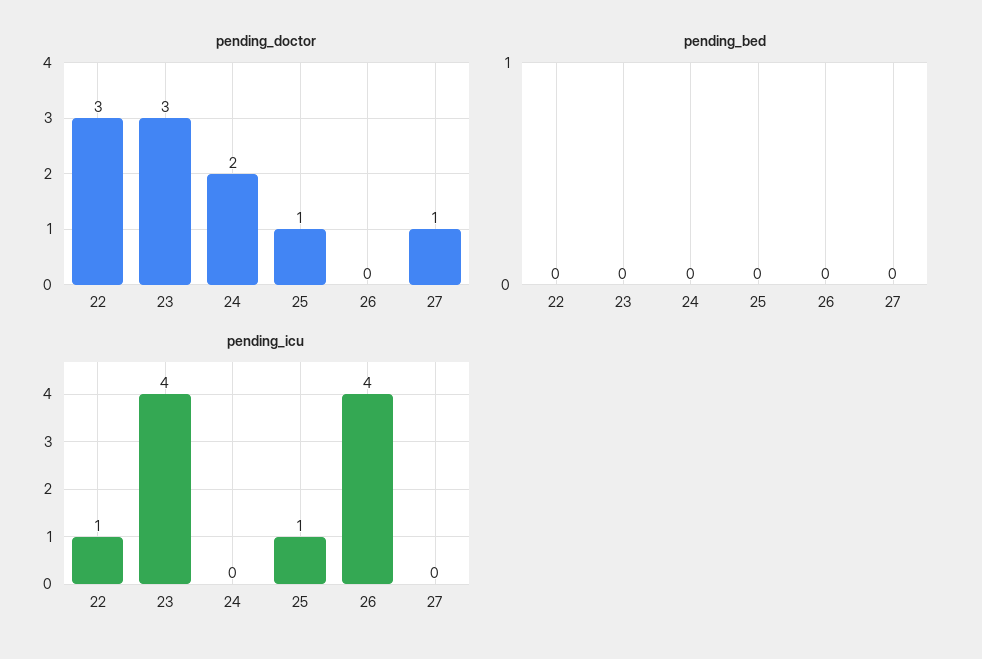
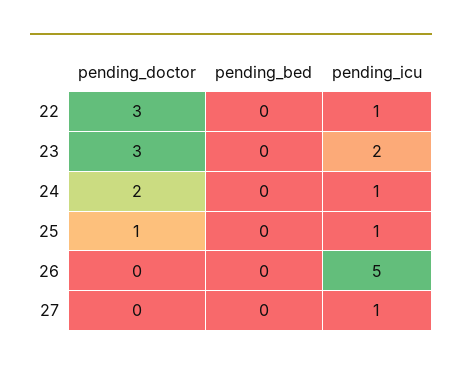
pending_doctor, 27: 1 -> 0
pending_icu, 23: 4 -> 2
pending_icu, 24: 0 -> 1
pending_icu, 26: 4 -> 5
pending_icu, 27: 0 -> 1

